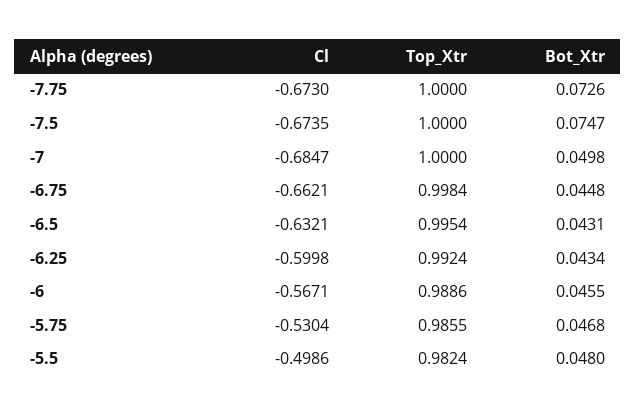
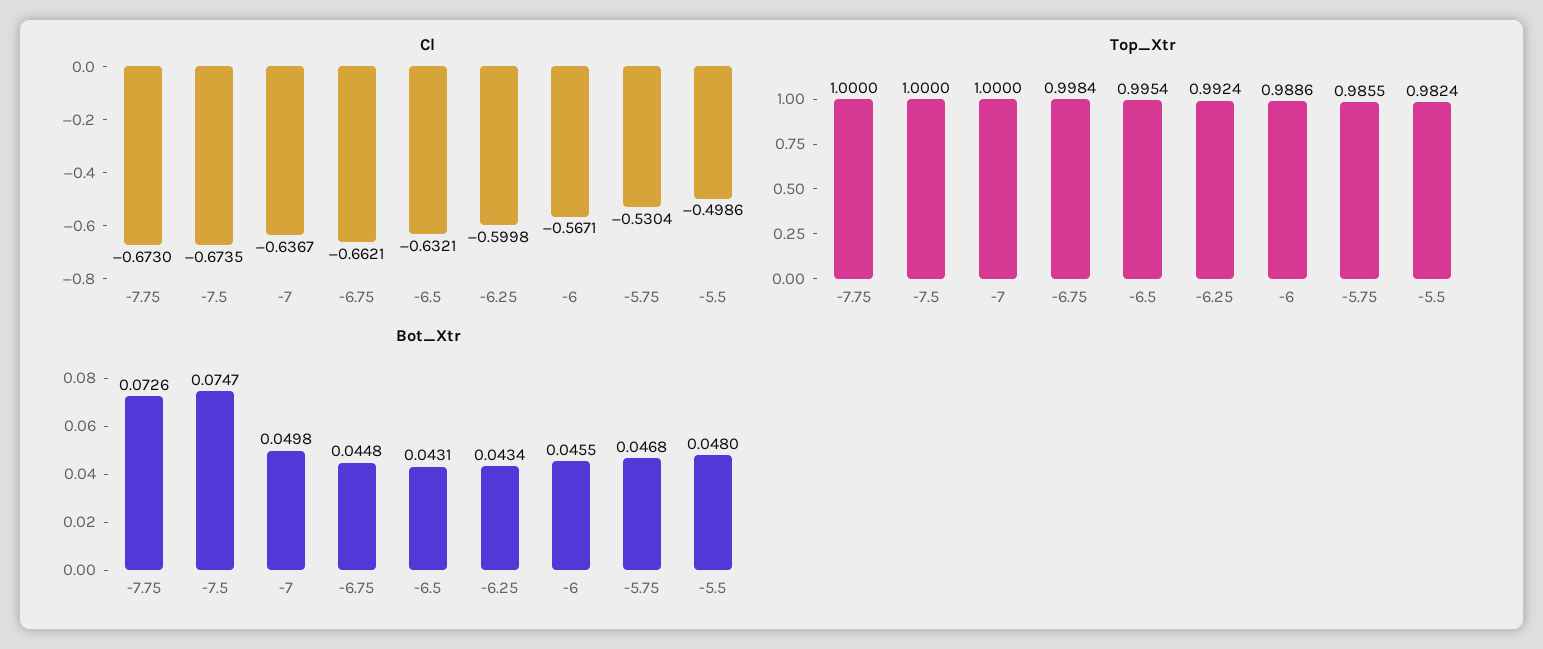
Cl, -7: -0.6847 -> -0.6367

